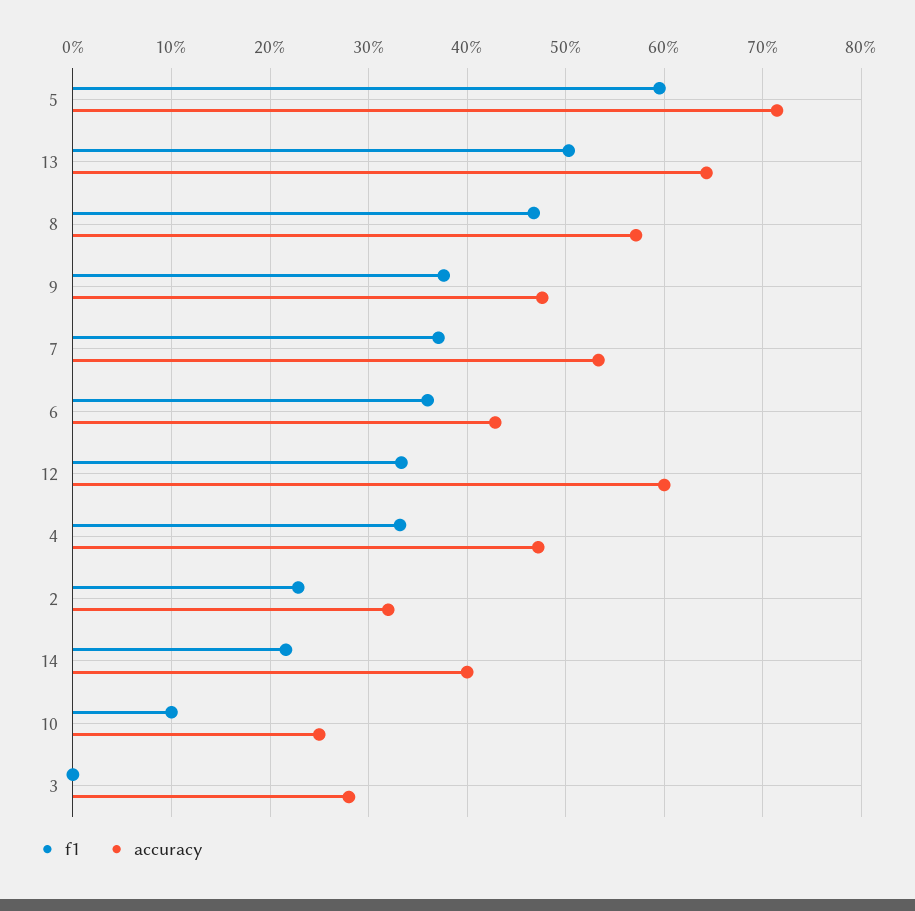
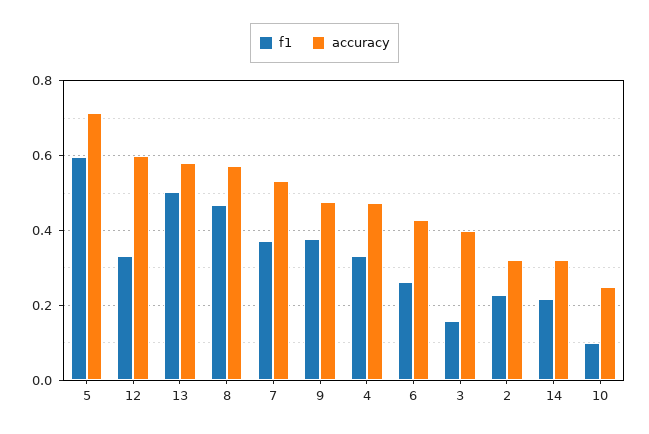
accuracy, 13: 0.64 -> 0.58
f1, 6: 0.36 -> 0.26
accuracy, 14: 0.4 -> 0.32
f1, 3: 0 -> 0.16
accuracy, 3: 0.28 -> 0.4

